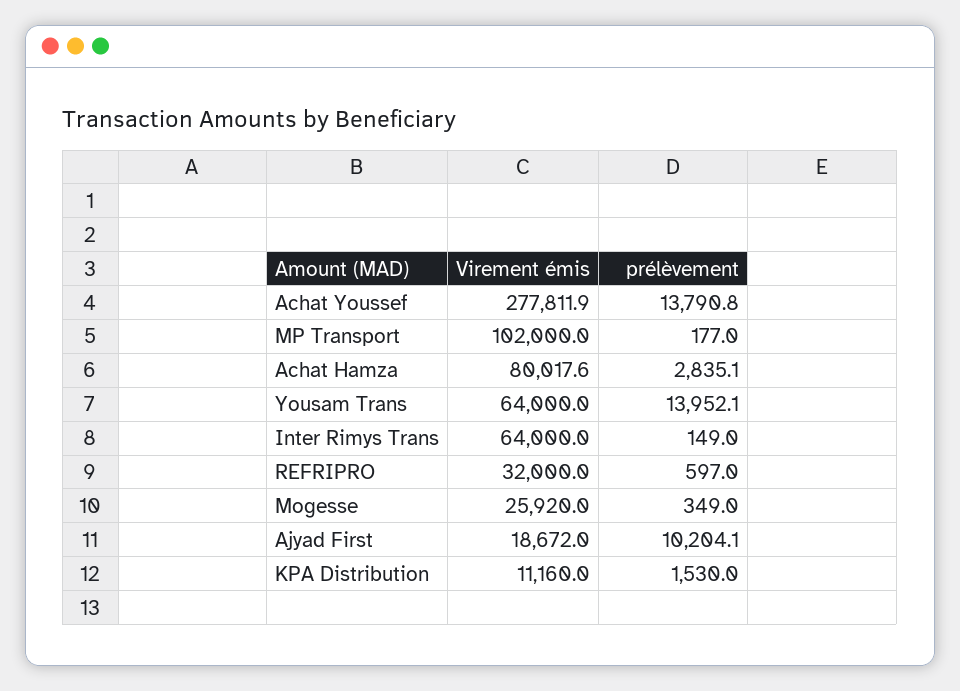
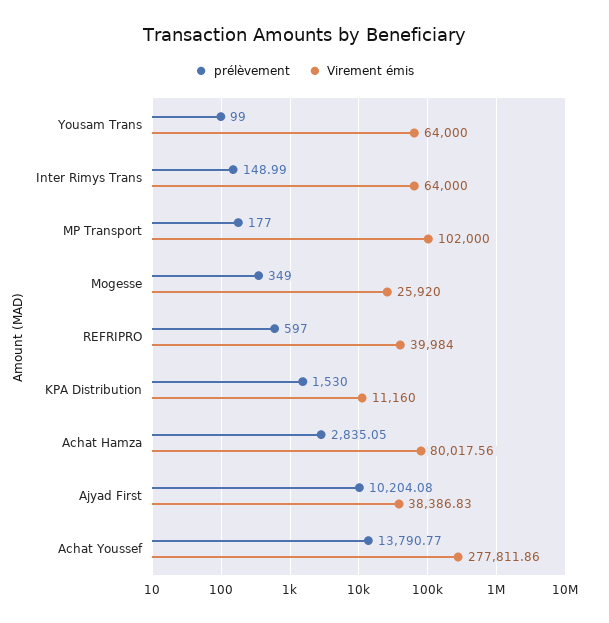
prélèvement, Yousam Trans: 13952.1 -> 99
Virement émis, REFRIPRO: 32000 -> 39984
Virement émis, Ajyad First: 18672 -> 38386.83

